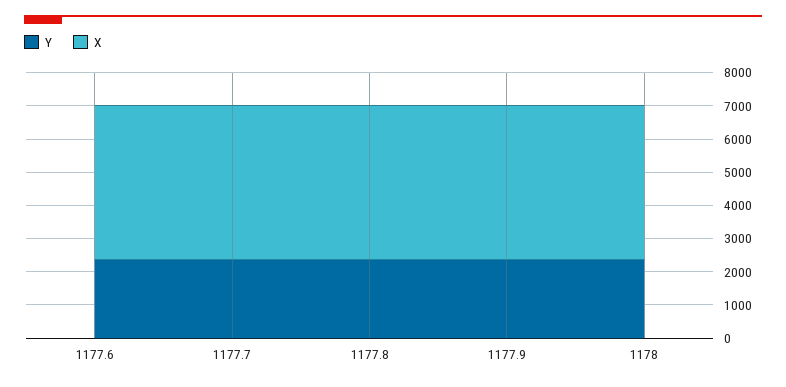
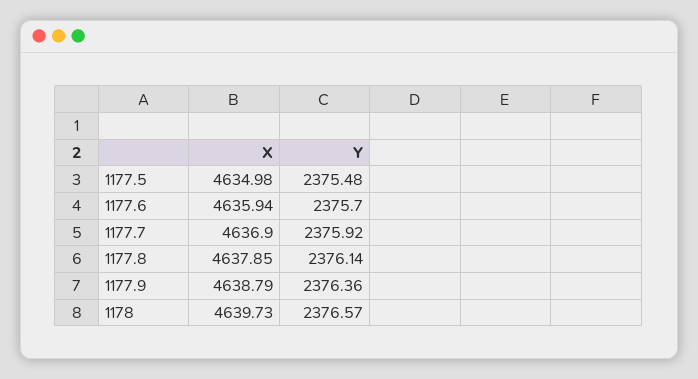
X, 1177.5: none -> 4634.98
Y, 1177.5: none -> 2375.48

